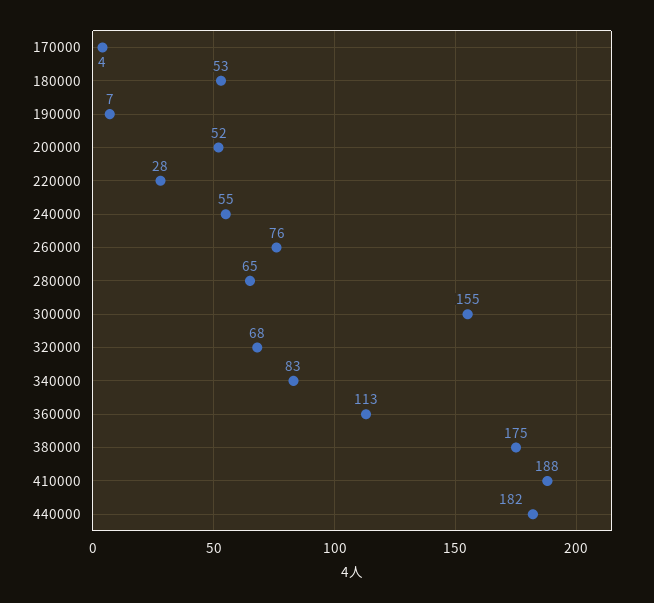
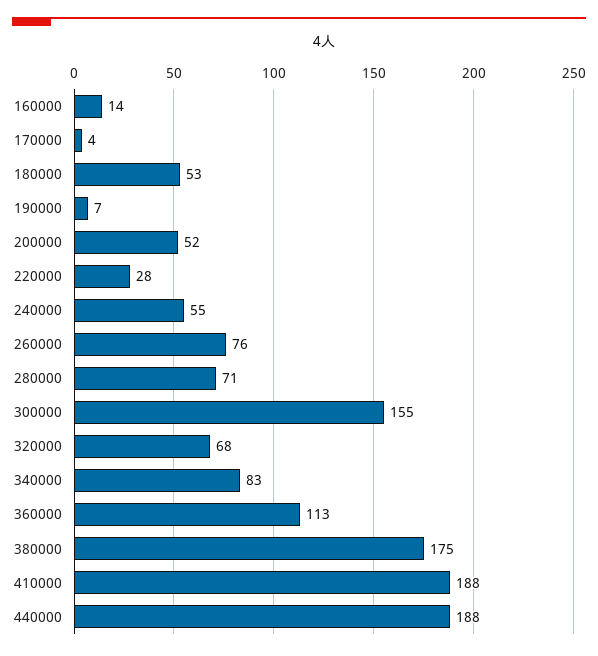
280000: 65 -> 71
440000: 182 -> 188
160000: none -> 14

